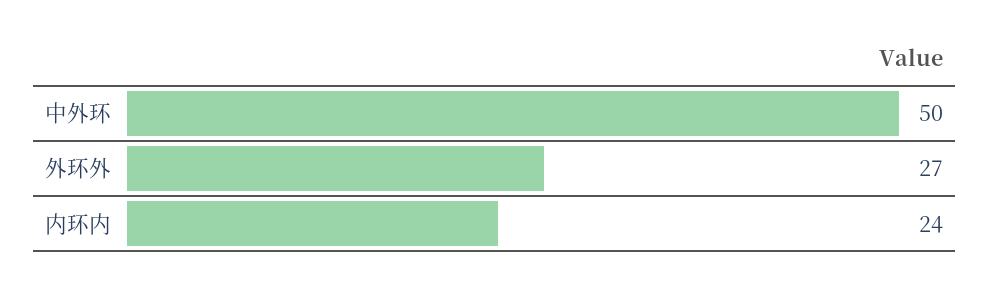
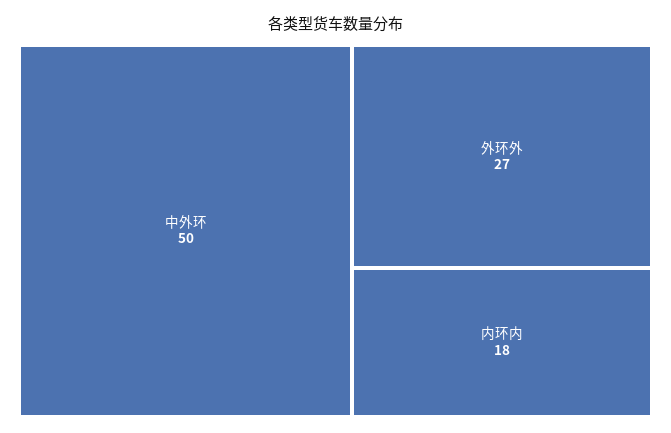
内环内: 24 -> 18

